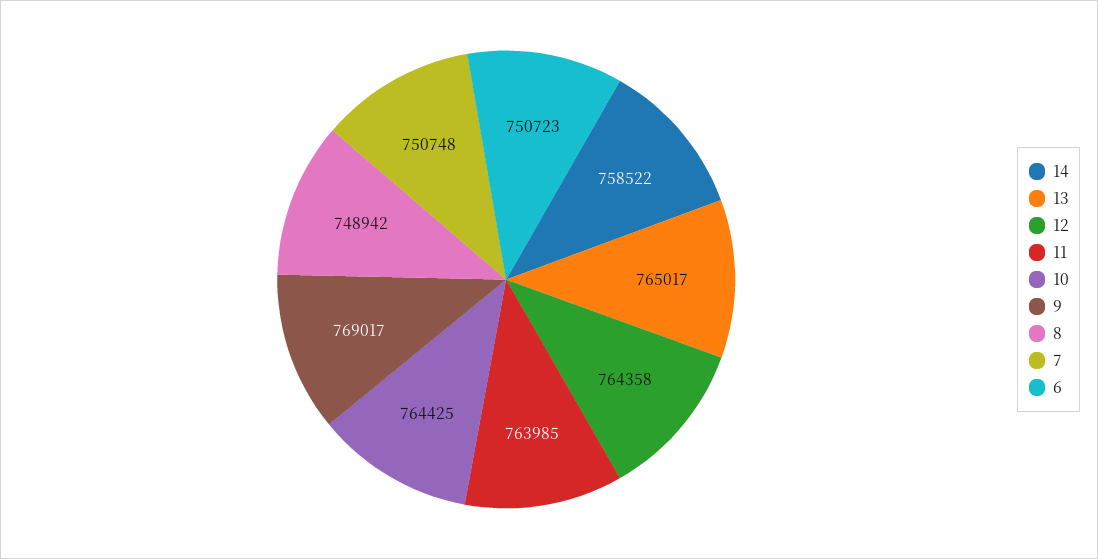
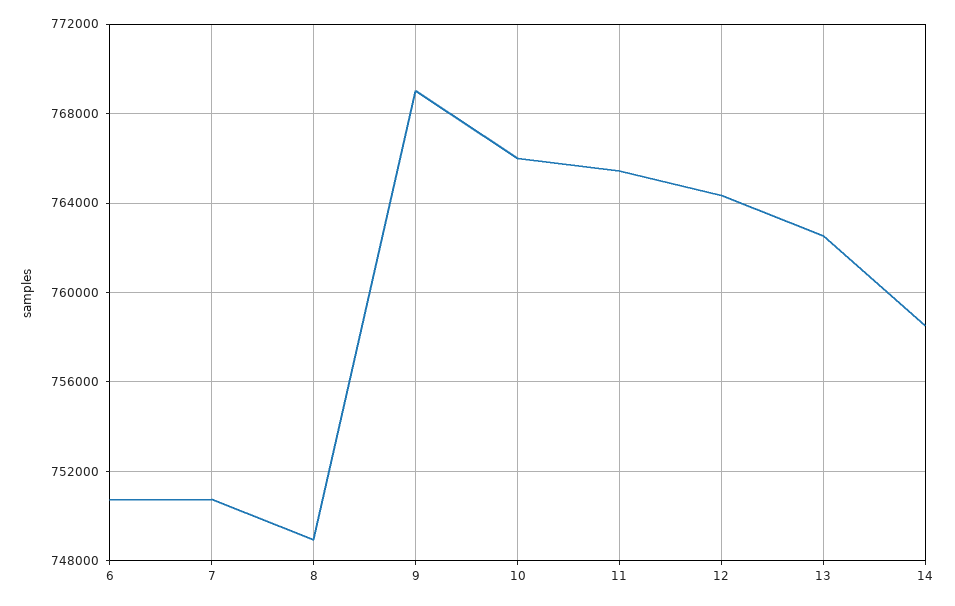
13: 765017 -> 762500
11: 763985 -> 765500
10: 764425 -> 766000

